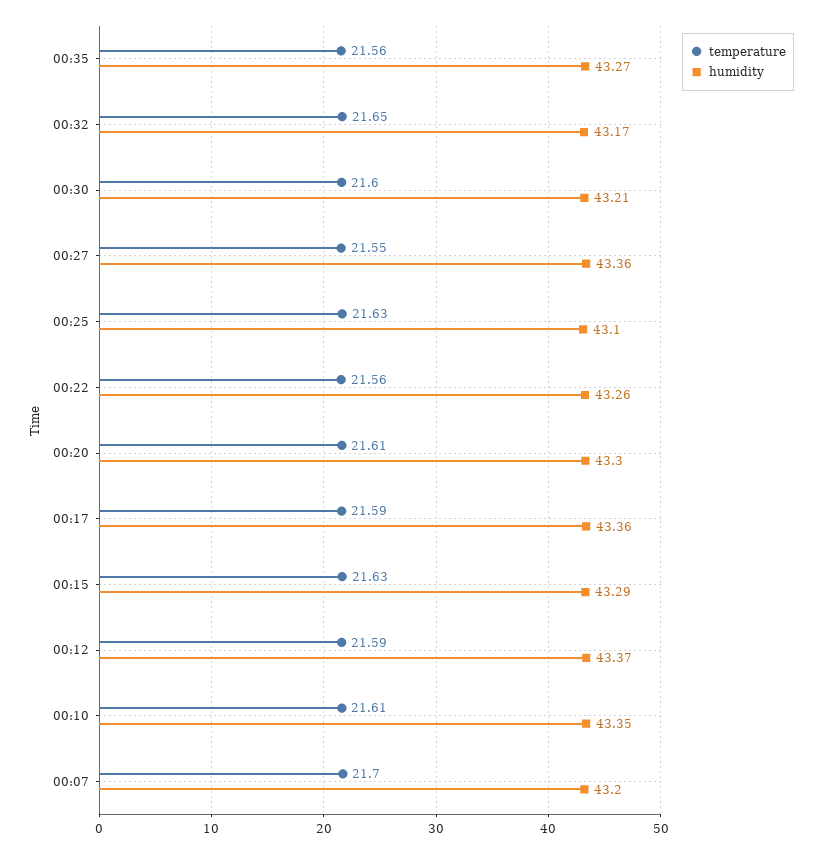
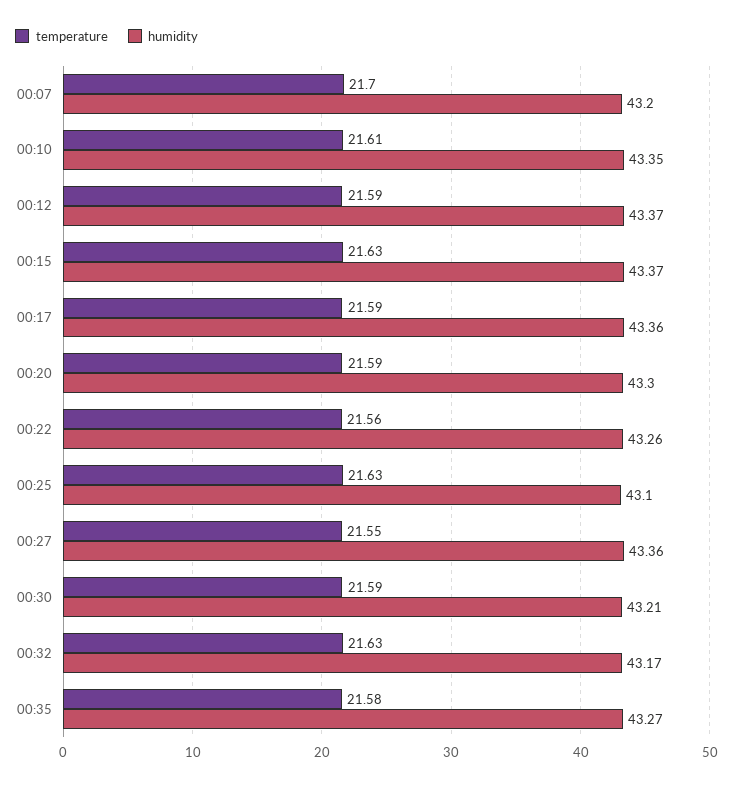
temperature, 00:35: 21.56 -> 21.58
temperature, 00:32: 21.65 -> 21.63
temperature, 00:30: 21.6 -> 21.59
temperature, 00:20: 21.61 -> 21.59
humidity, 00:15: 43.29 -> 43.37

